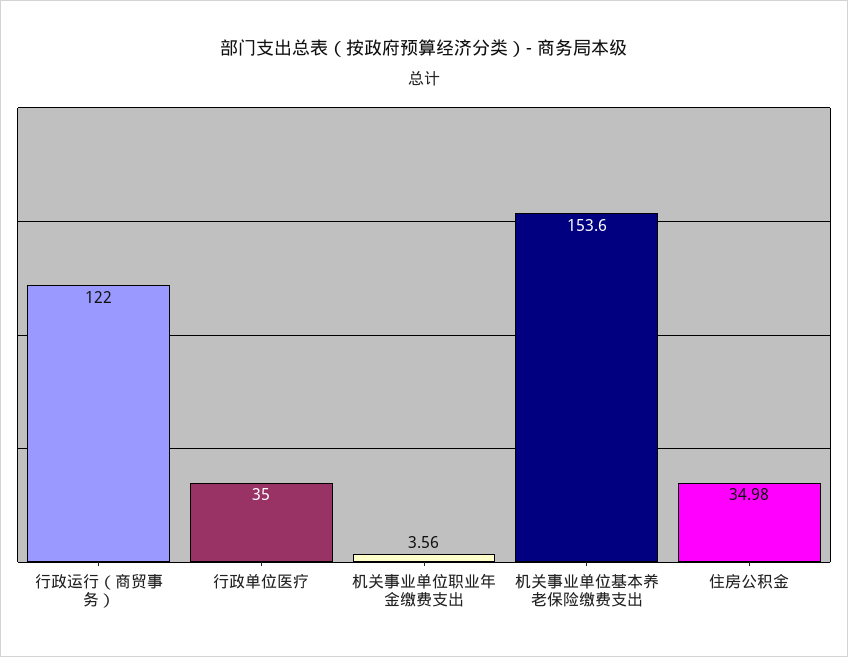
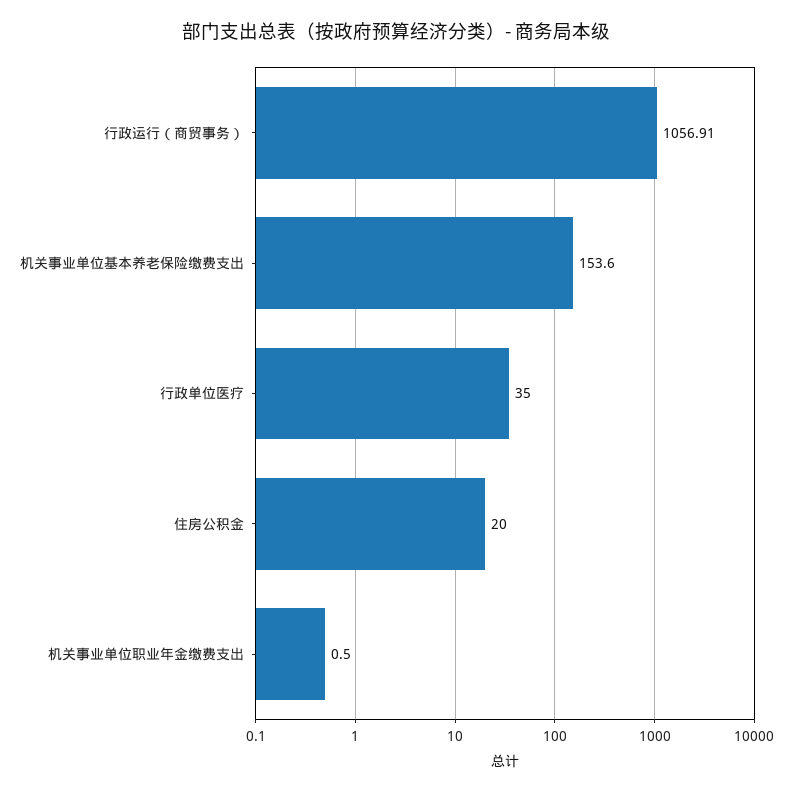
行政运行（商贸事务）: 122 -> 1056.91
机关事业单位职业年金缴费支出: 3.56 -> 0.5
住房公积金: 34.98 -> 20

